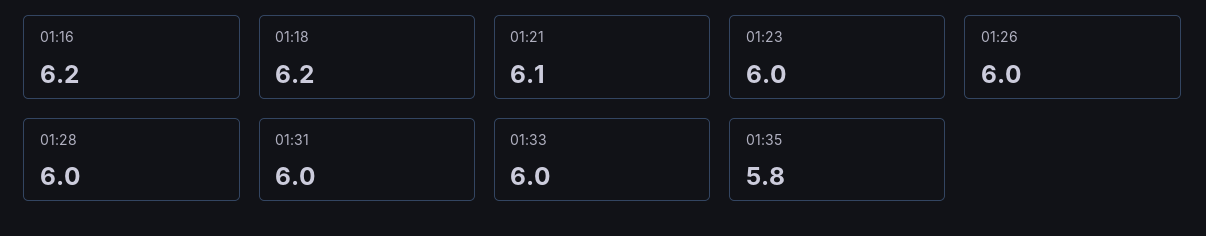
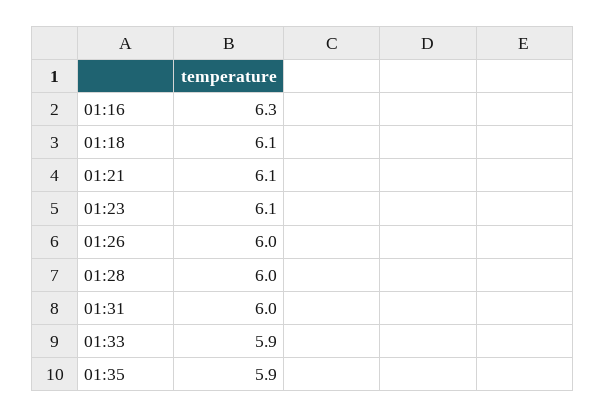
01:16: 6.2 -> 6.3
01:18: 6.2 -> 6.1
01:23: 6 -> 6.1
01:33: 6 -> 5.9
01:35: 5.8 -> 5.9

